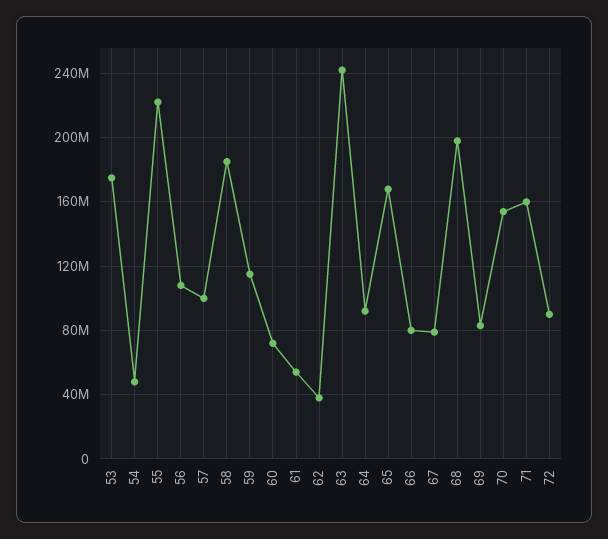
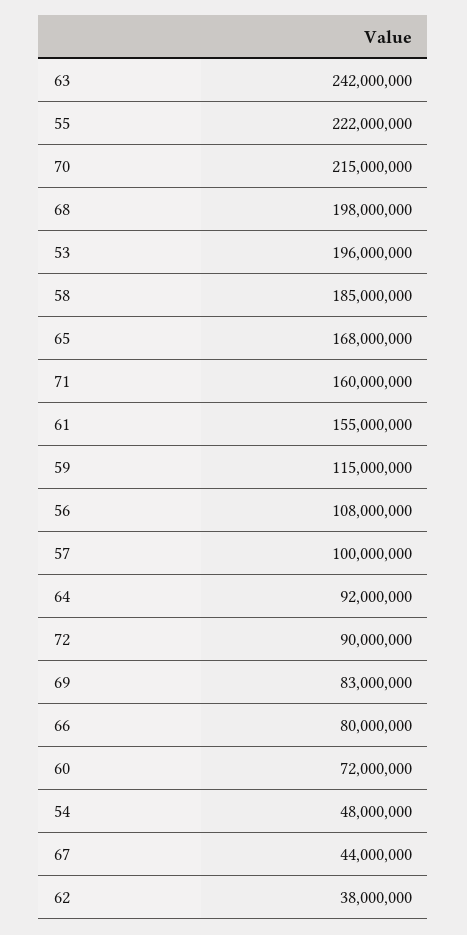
53: 175000000 -> 196000000
61: 55000000 -> 155000000
67: 80000000 -> 44000000
70: 155000000 -> 215000000

